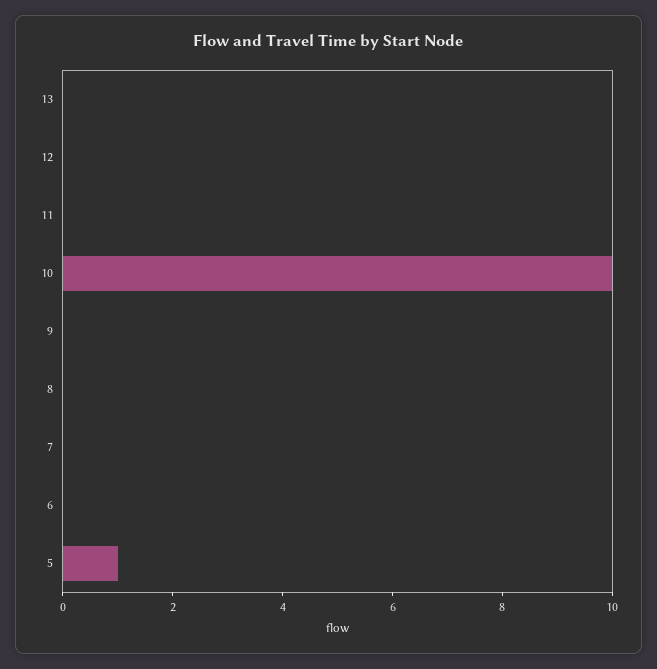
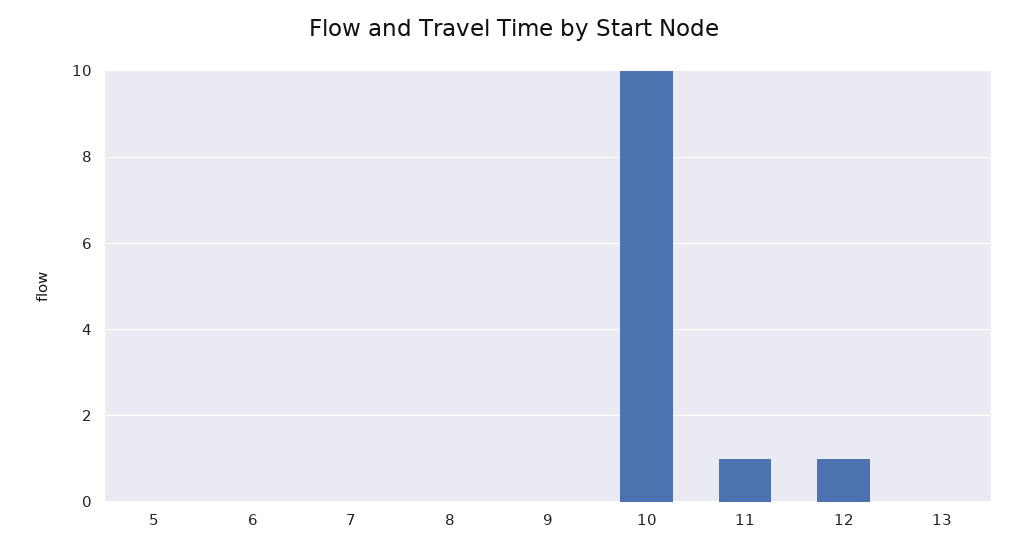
12: 0 -> 1
11: 0 -> 1
5: 1 -> 0

